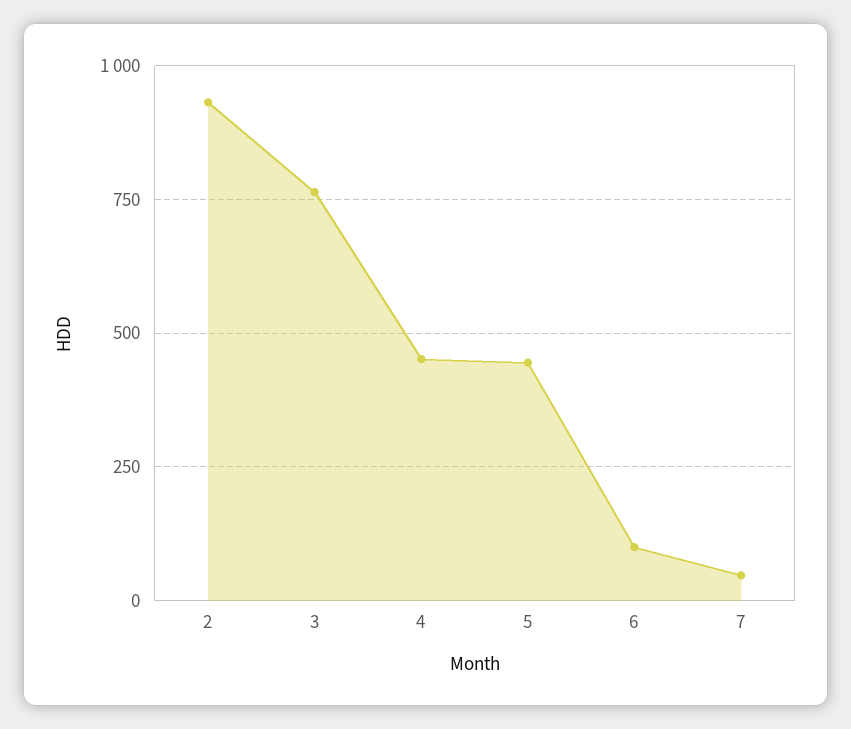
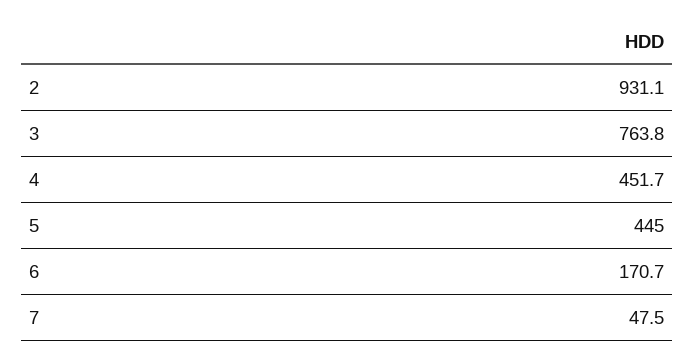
6: 100 -> 170.7

